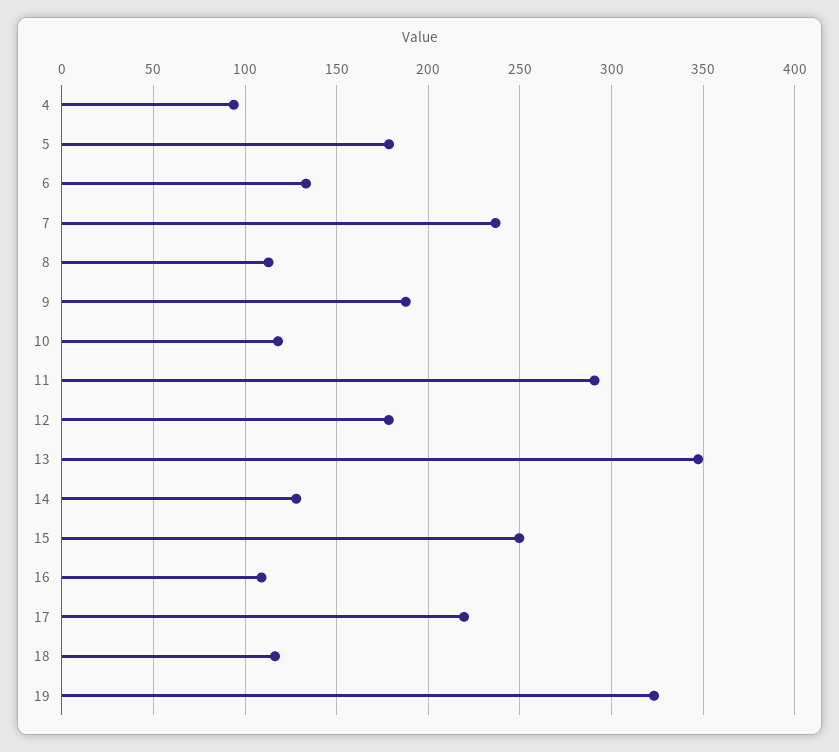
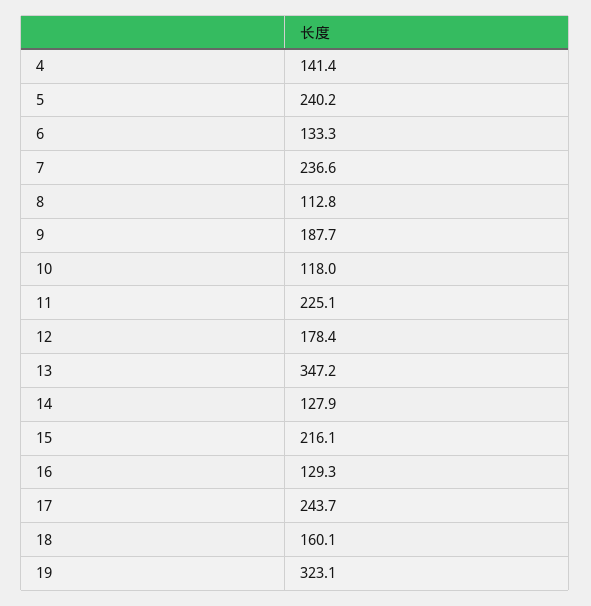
4: 95 -> 141.4
5: 180 -> 240.2
11: 290 -> 225.1
15: 250 -> 216.1
16: 110 -> 129.3
17: 220 -> 243.7
18: 115 -> 160.1

